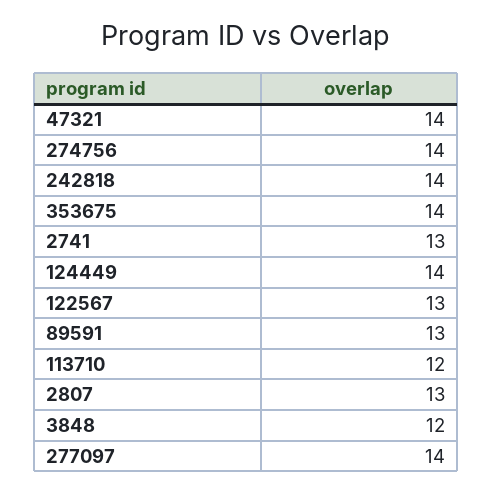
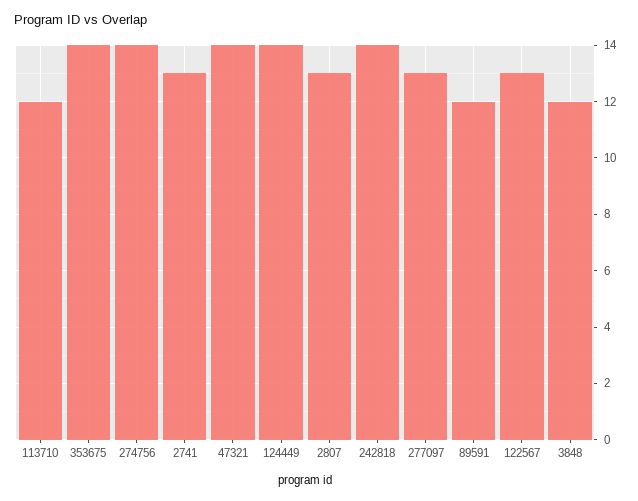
89591: 13 -> 12
277097: 14 -> 13

